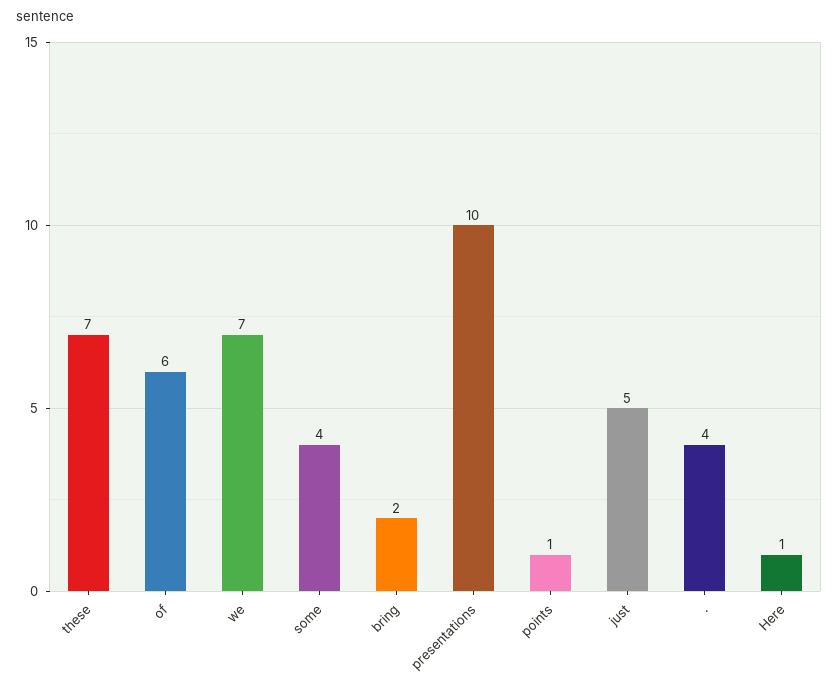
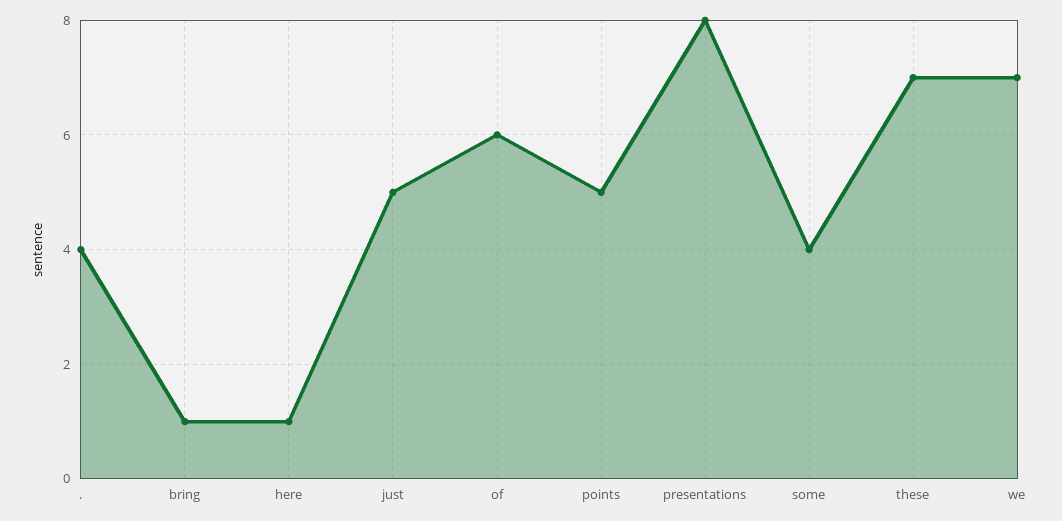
bring: 2 -> 1
presentations: 10 -> 8
points: 1 -> 5

